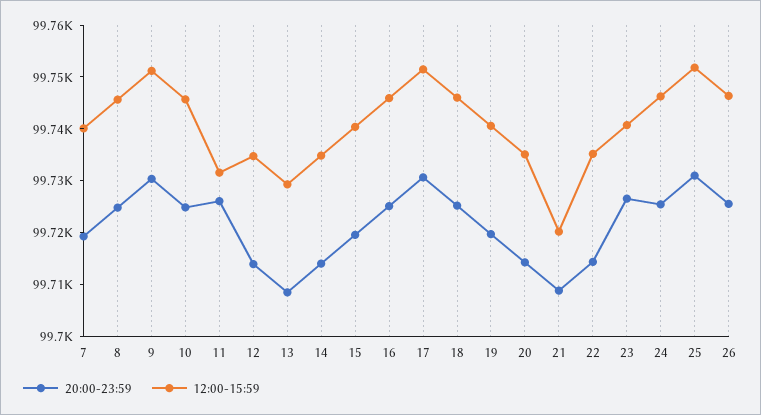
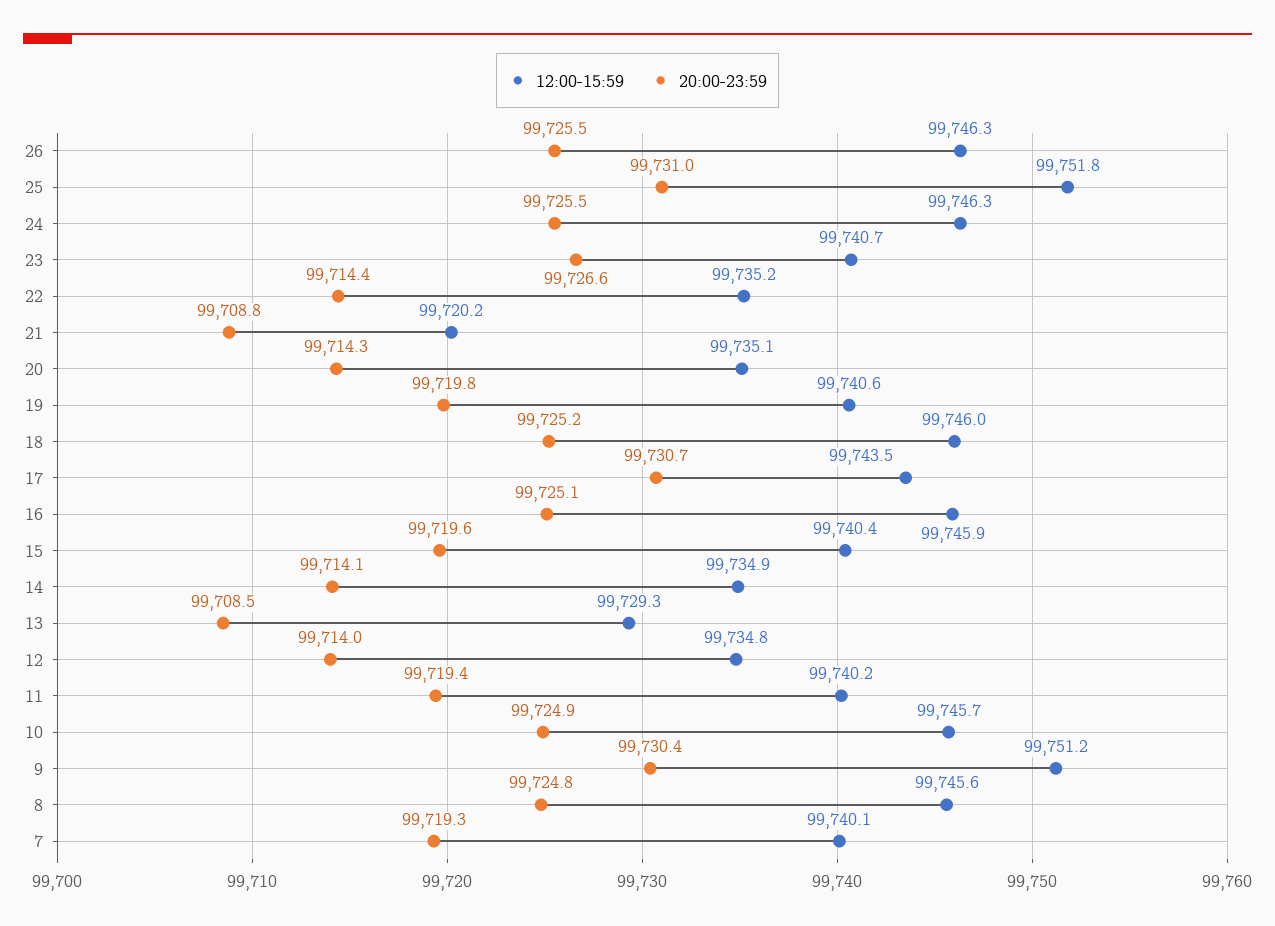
20:00-23:59, 11: 99726 -> 99719.4
12:00-15:59, 11: 99732 -> 99740.2
12:00-15:59, 17: 99752 -> 99743.5

